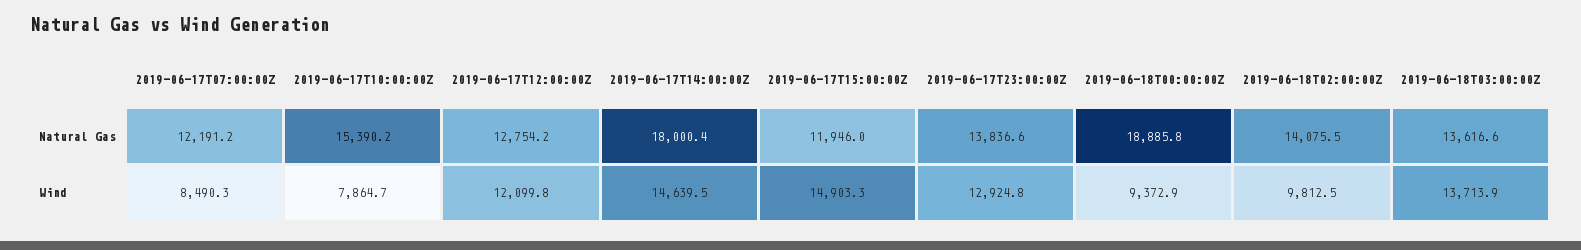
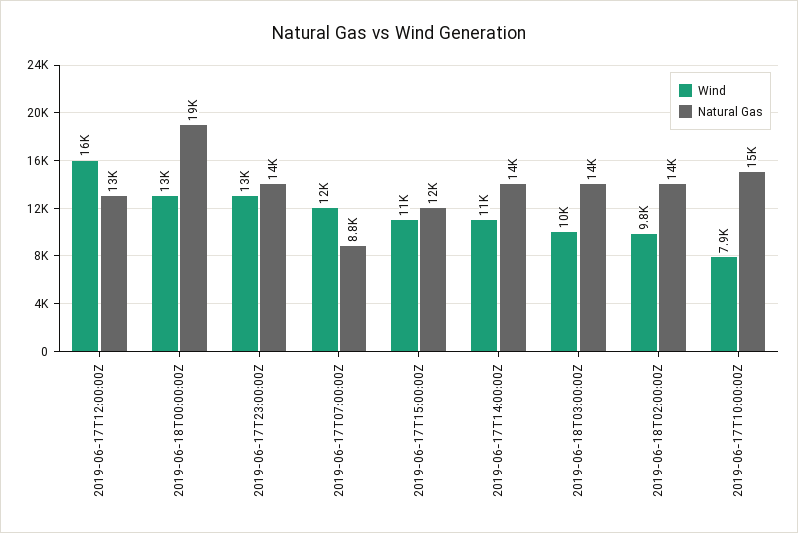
Natural Gas, 2019-06-17T07:00:00Z: 12191.2 -> 8800
Natural Gas, 2019-06-17T14:00:00Z: 18000.4 -> 14000
Wind, 2019-06-17T07:00:00Z: 8490.3 -> 12000
Wind, 2019-06-17T12:00:00Z: 12099.8 -> 16000
Wind, 2019-06-17T14:00:00Z: 14639.5 -> 11000
Wind, 2019-06-17T15:00:00Z: 14903.3 -> 11000
Wind, 2019-06-18T00:00:00Z: 9372.9 -> 13000
Wind, 2019-06-18T03:00:00Z: 13713.9 -> 10000

